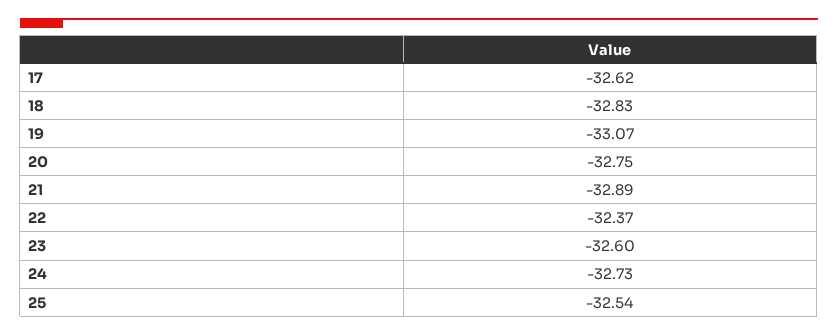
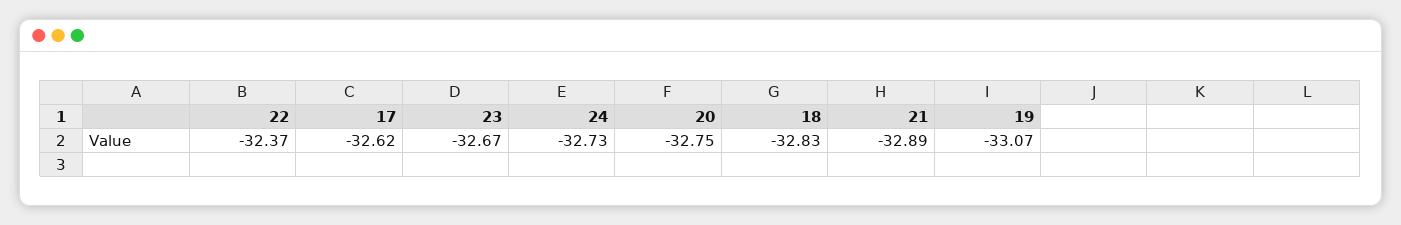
23: -32.6 -> -32.67
25: -32.54 -> none

